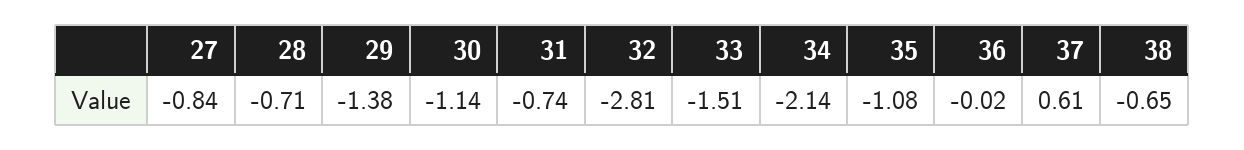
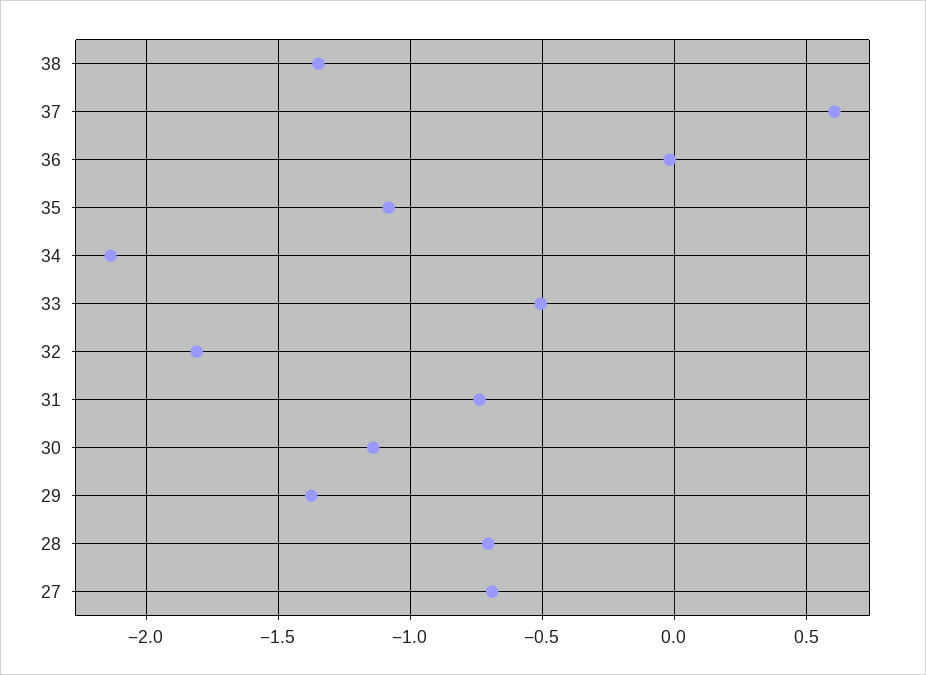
27: -0.84 -> -0.7
32: -2.81 -> -1.8
33: -1.51 -> -0.5
38: -0.65 -> -1.35

